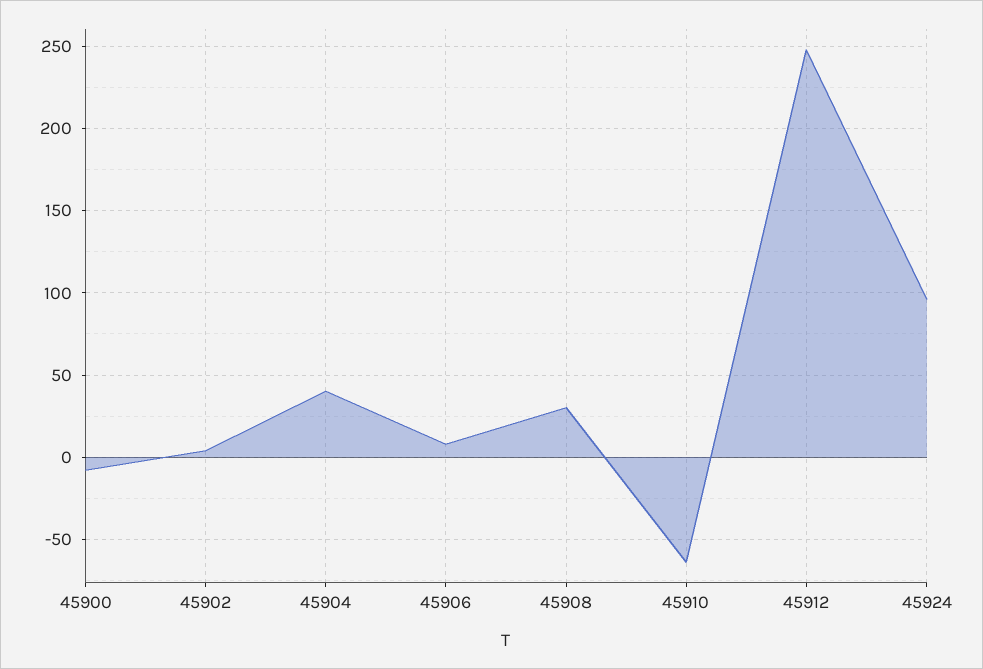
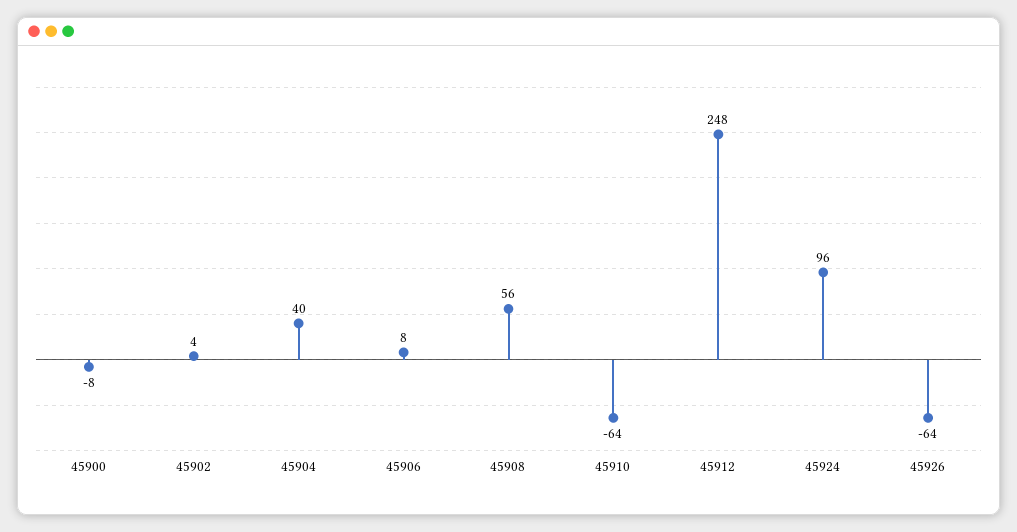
45908: 30 -> 56
45926: none -> -64

